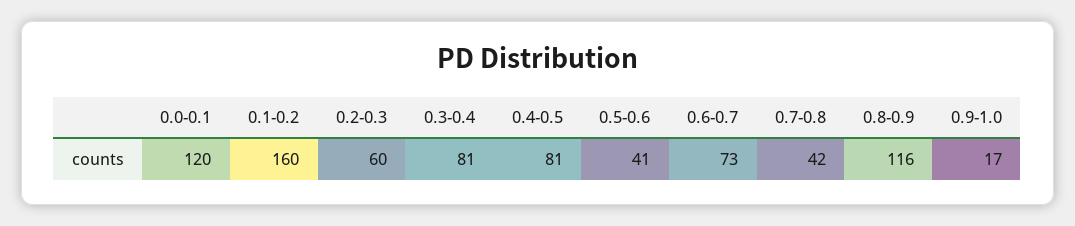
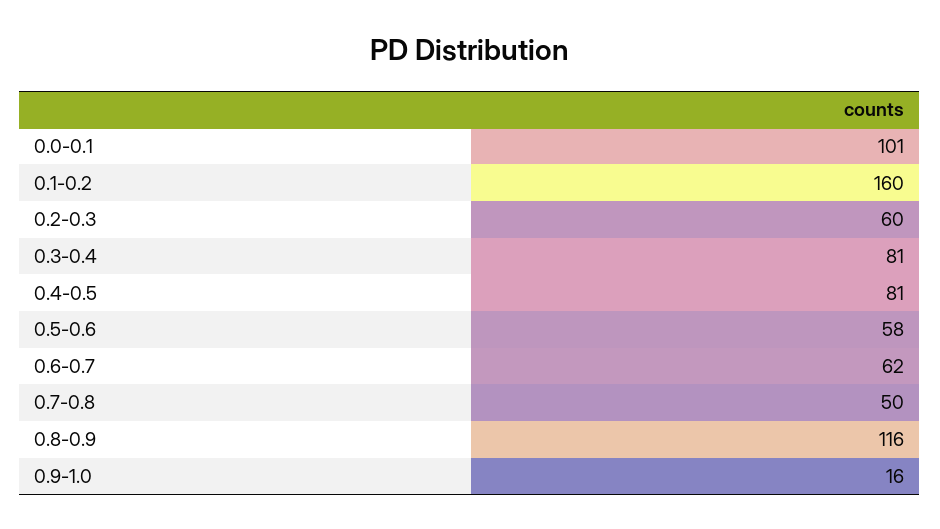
0.0-0.1: 120 -> 101
0.5-0.6: 41 -> 58
0.6-0.7: 73 -> 62
0.7-0.8: 42 -> 50
0.9-1.0: 17 -> 16

